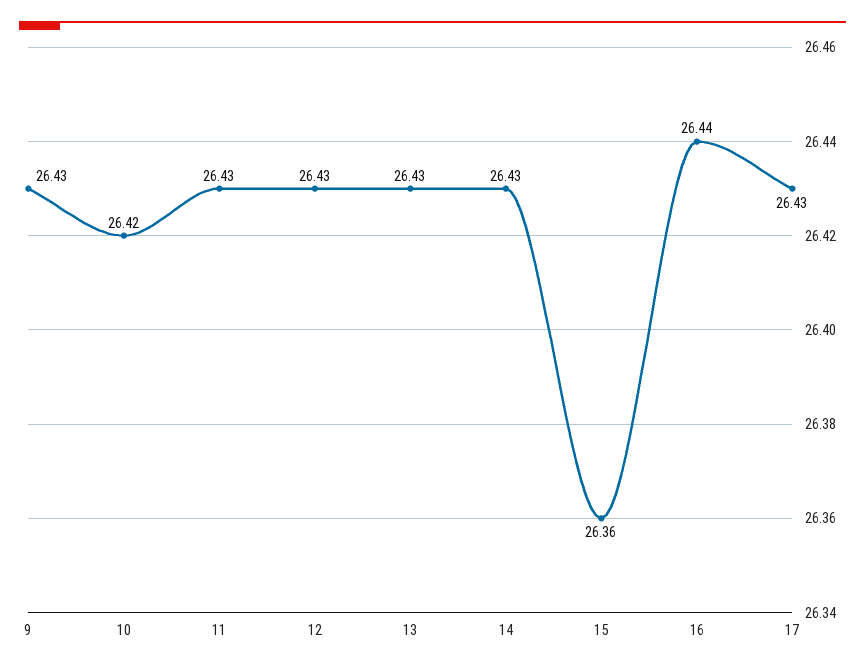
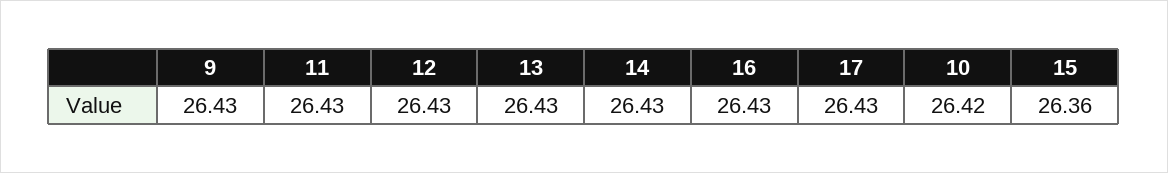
16: 26.44 -> 26.43

